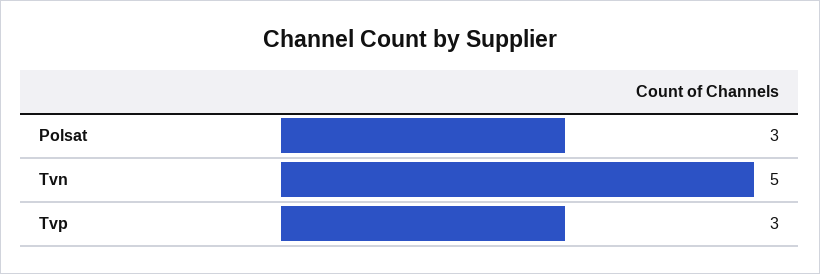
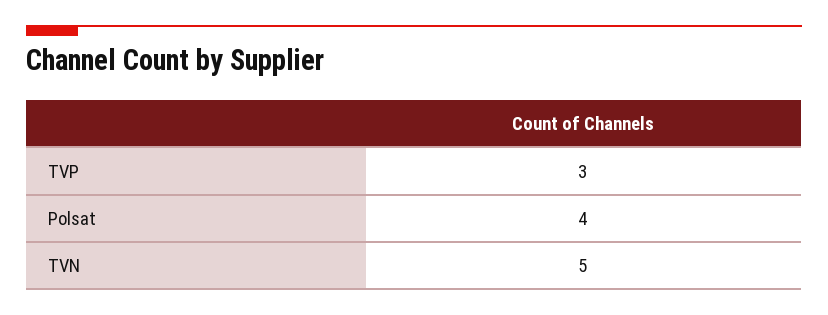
Polsat: 3 -> 4

